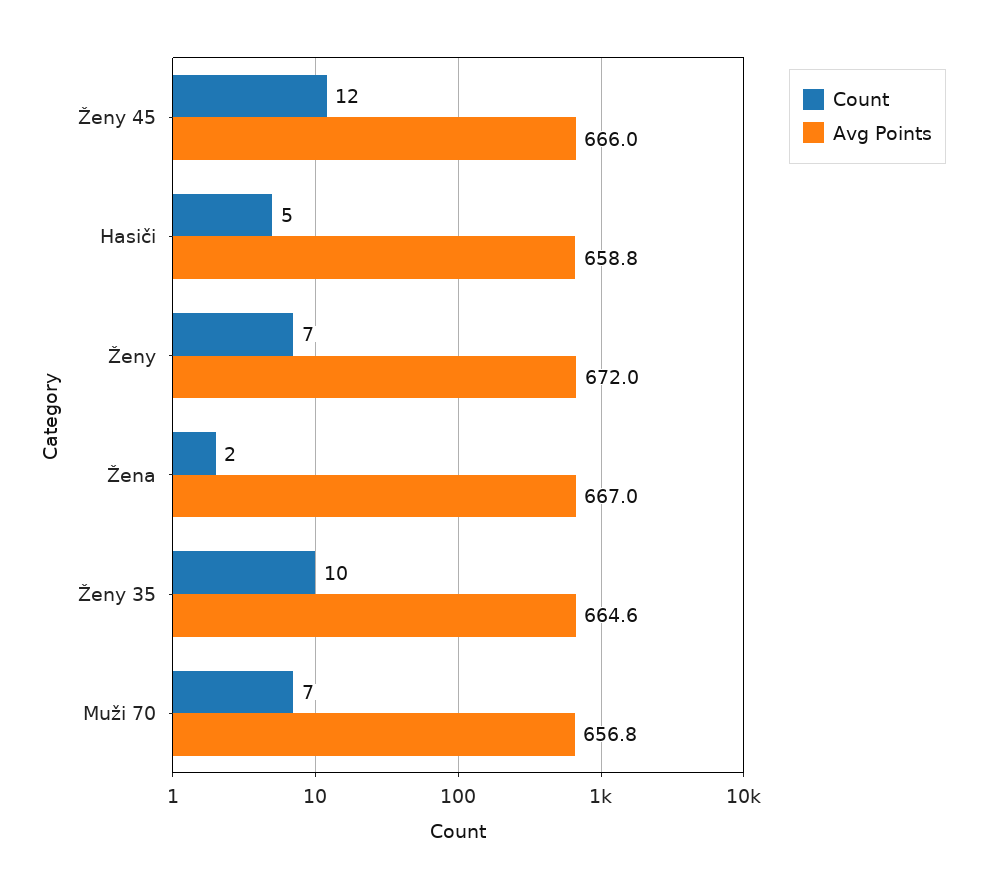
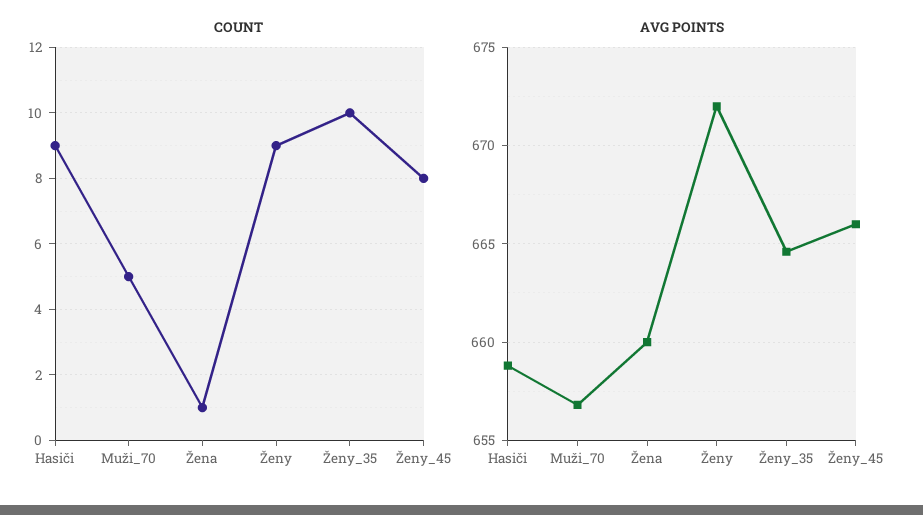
Count, Ženy 45: 12 -> 8
Count, Hasiči: 5 -> 9
Count, Ženy: 7 -> 9
Count, Žena: 2 -> 1
Avg Points, Žena: 667 -> 660
Count, Muži 70: 7 -> 5

